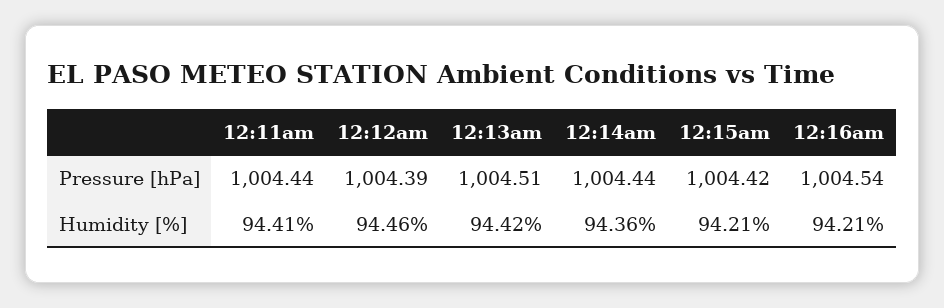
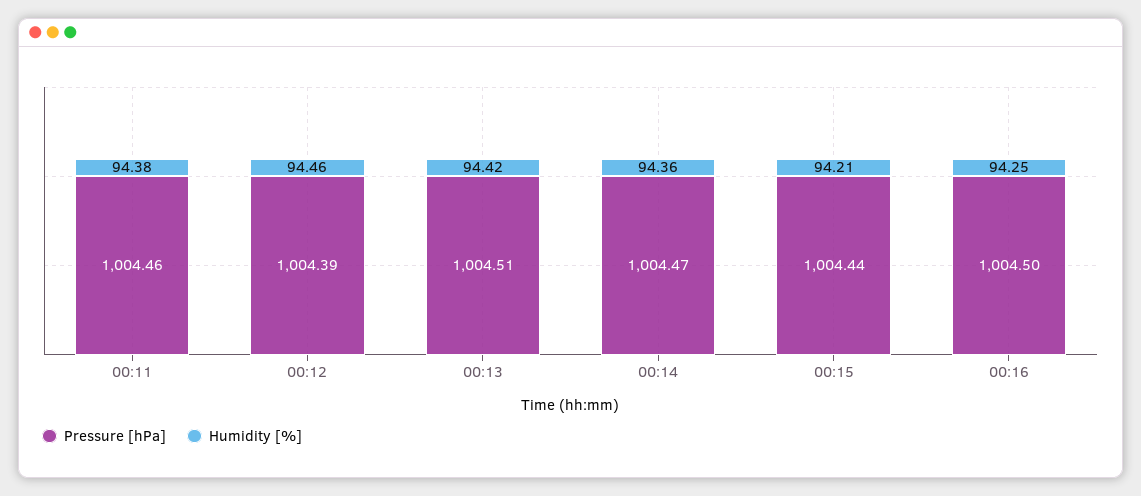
Pressure [hPa], 12:11am: 1004.44 -> 1004.46
Pressure [hPa], 12:14am: 1004.44 -> 1004.47
Pressure [hPa], 12:15am: 1004.42 -> 1004.44
Pressure [hPa], 12:16am: 1004.54 -> 1004.5
Humidity [%], 12:11am: 94.41 -> 94.38
Humidity [%], 12:16am: 94.21 -> 94.25

